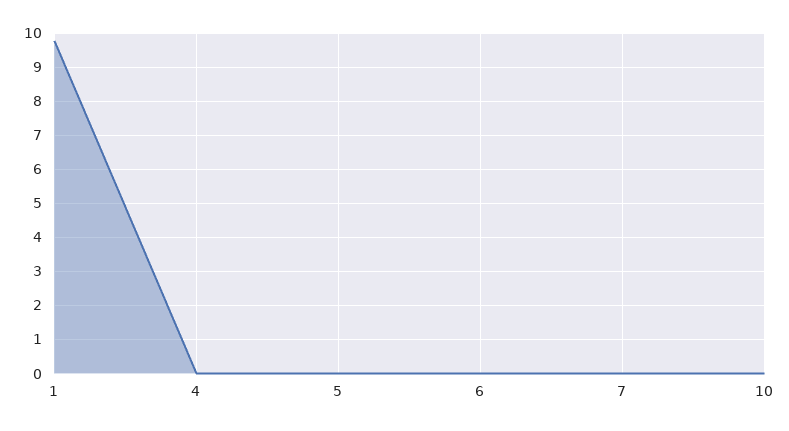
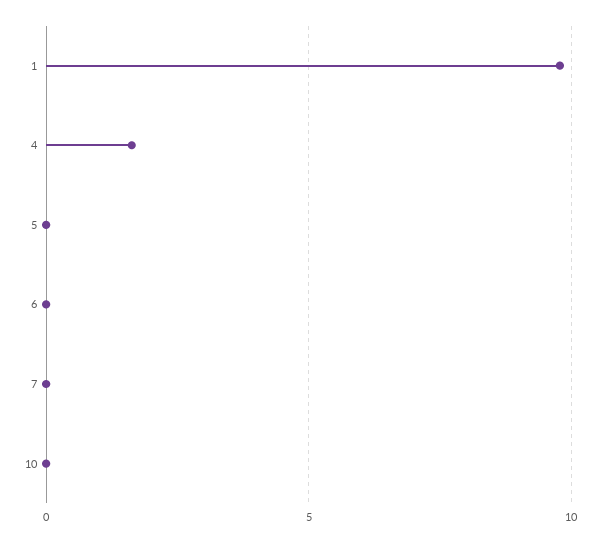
4: 0 -> 1.5

